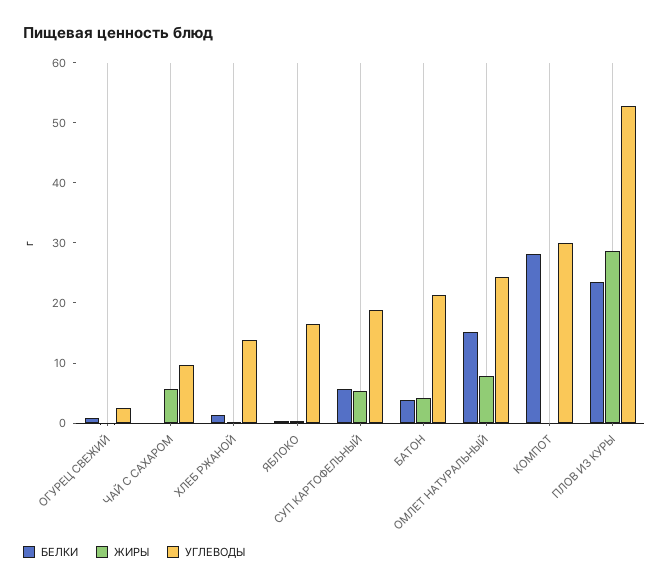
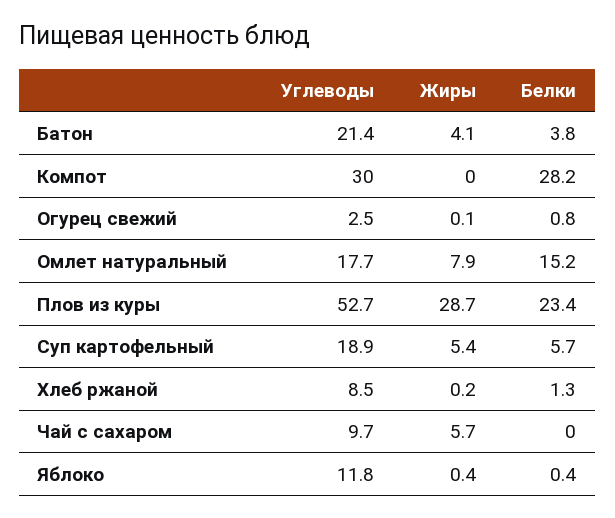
УГЛЕВОДЫ, ХЛЕБ РЖАНОЙ: 14 -> 8.5
УГЛЕВОДЫ, ЯБЛОКО: 16 -> 11.8
УГЛЕВОДЫ, ОМЛЕТ НАТУРАЛЬНЫЙ: 24 -> 17.7

